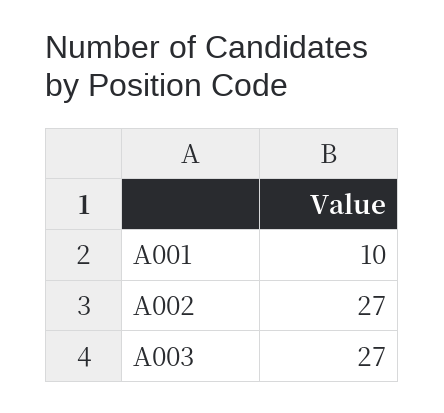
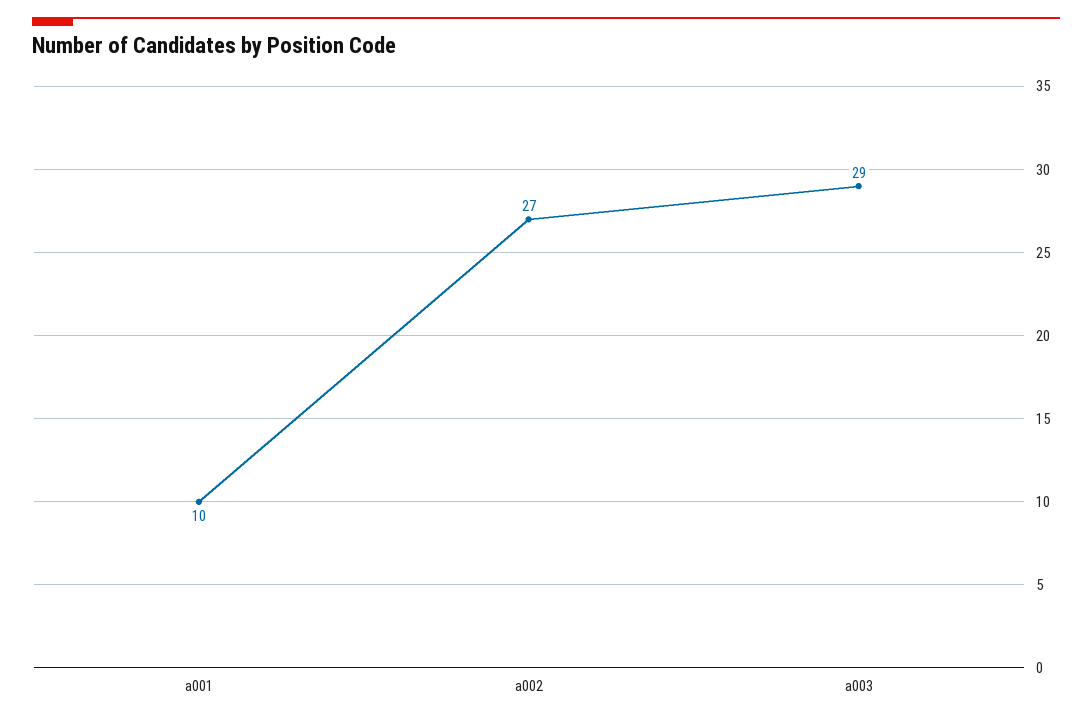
A003: 27 -> 29

